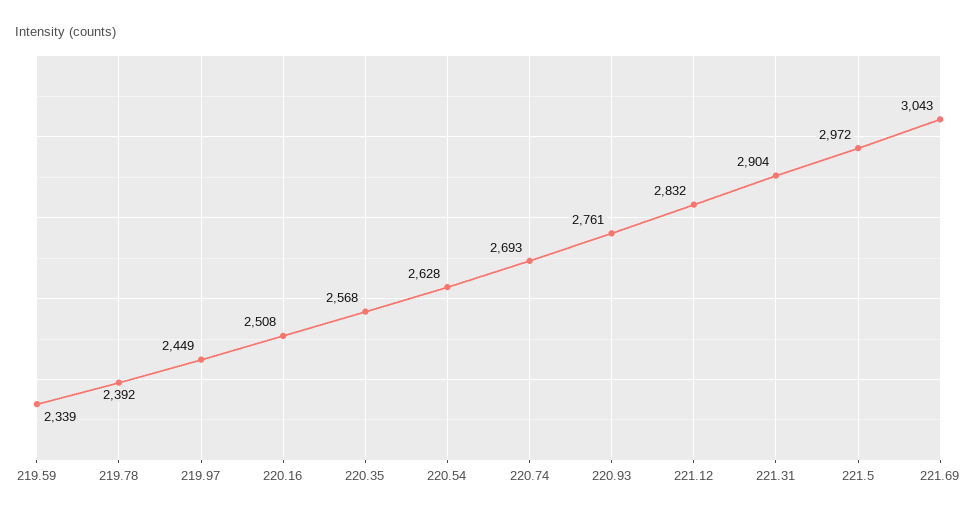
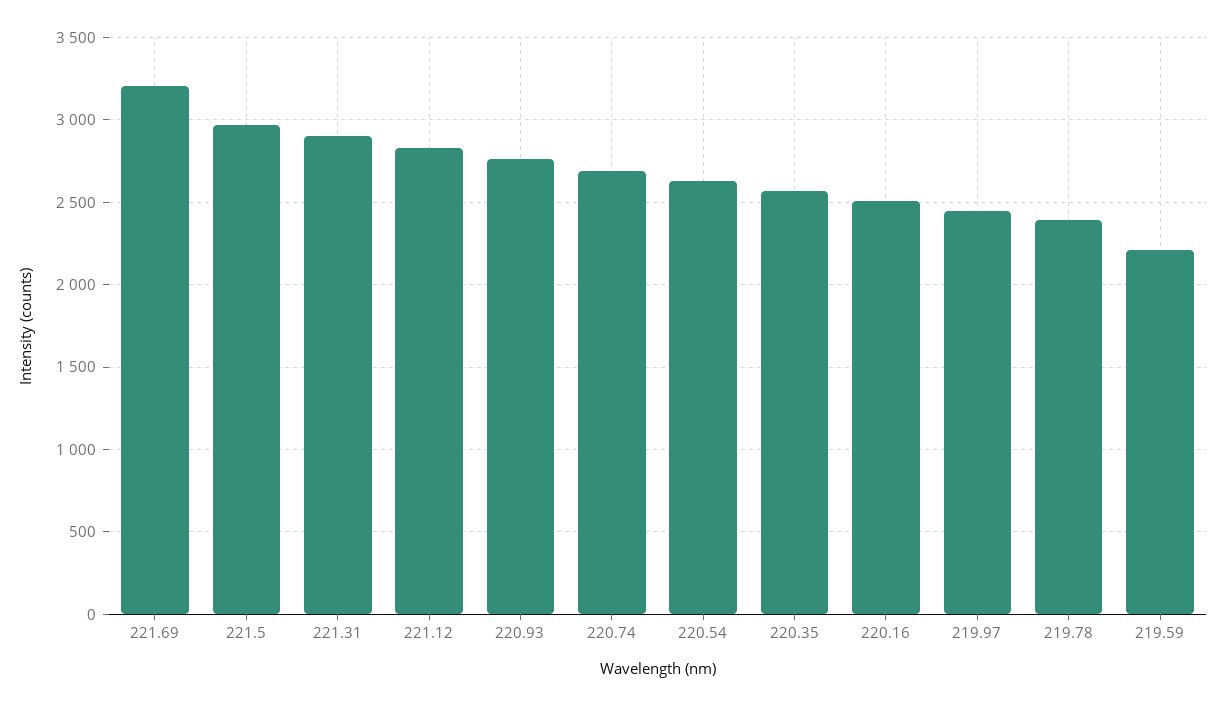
219.59: 2339 -> 2200
221.69: 3043 -> 3200

